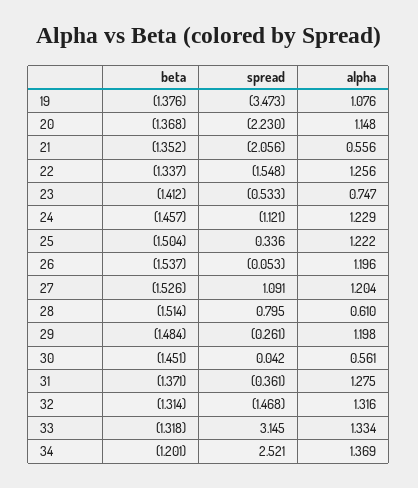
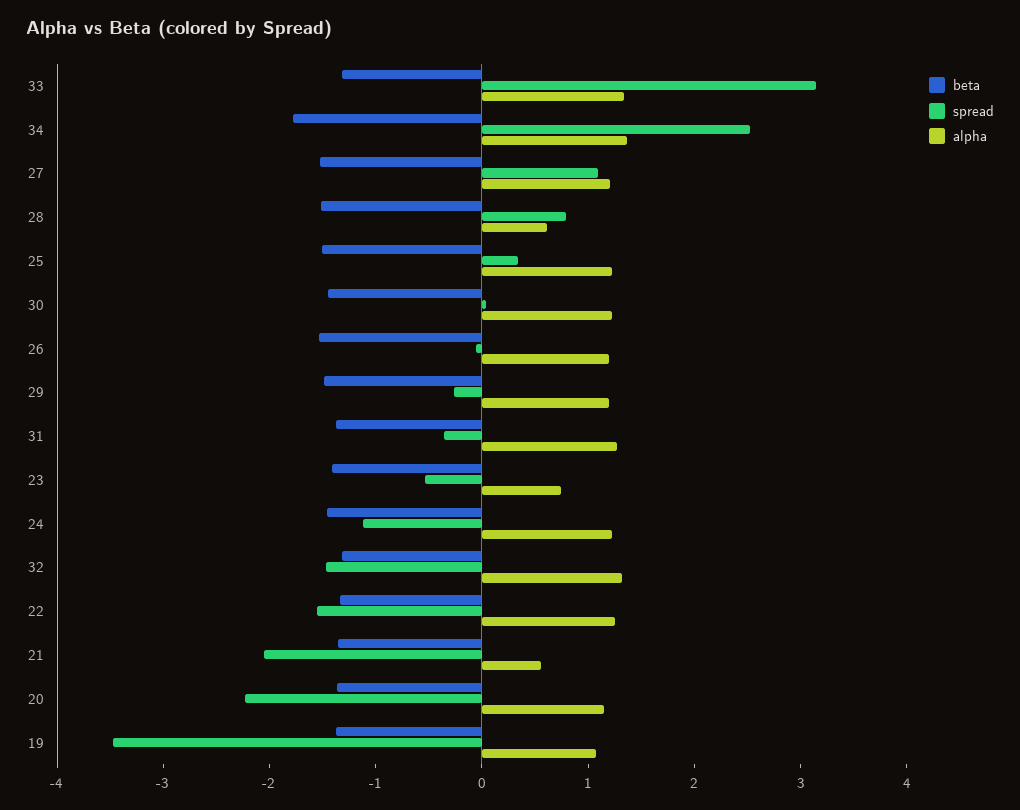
alpha, 30: 0.561 -> 1.2
beta, 34: -1.201 -> -1.8

